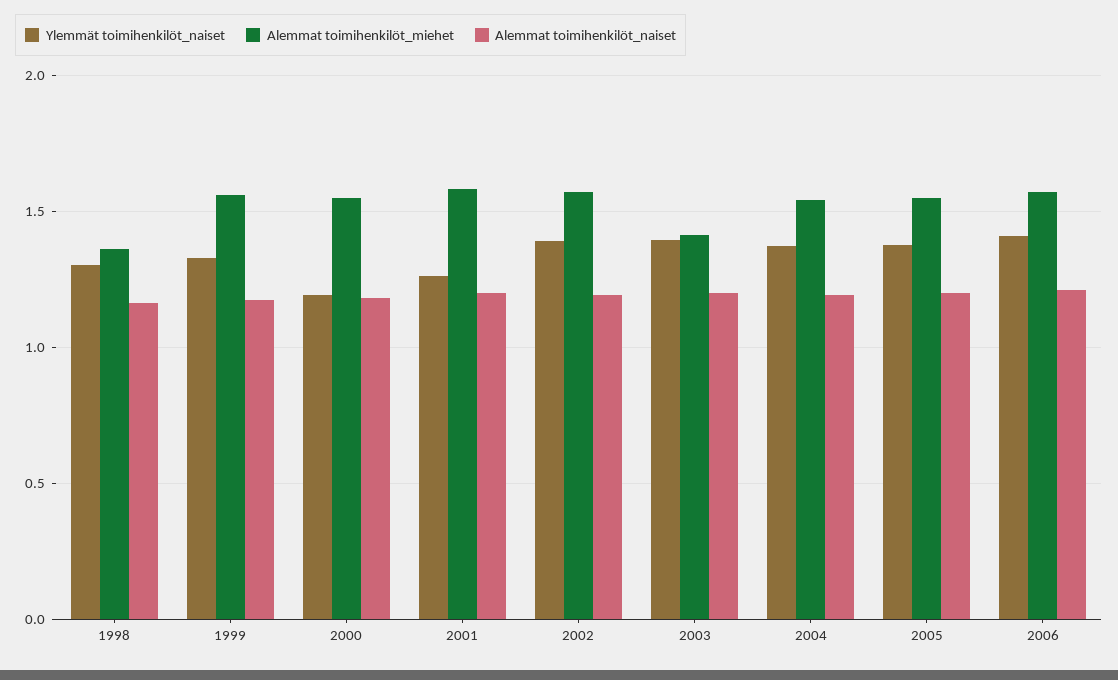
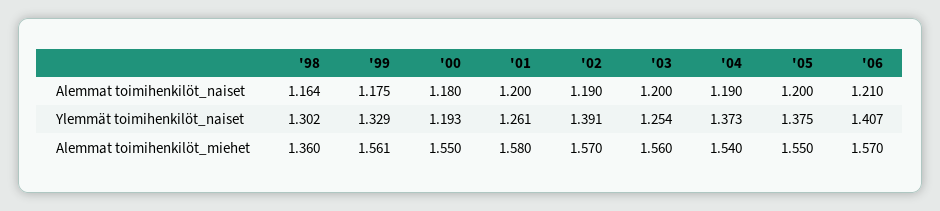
Ylemmät toimihenkilöt_naiset, 2003: 1.4 -> 1.254
Alemmat toimihenkilöt_miehet, 2003: 1.4 -> 1.56

